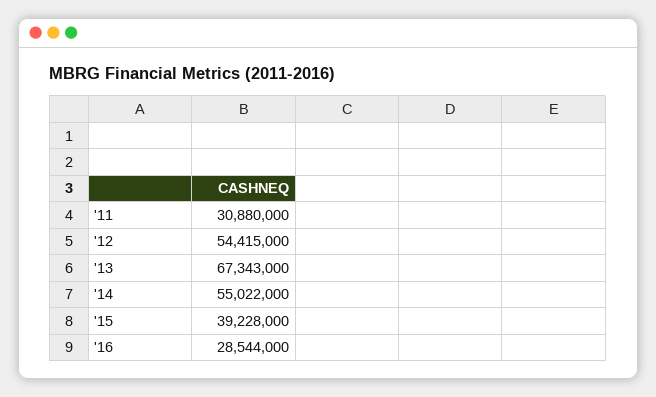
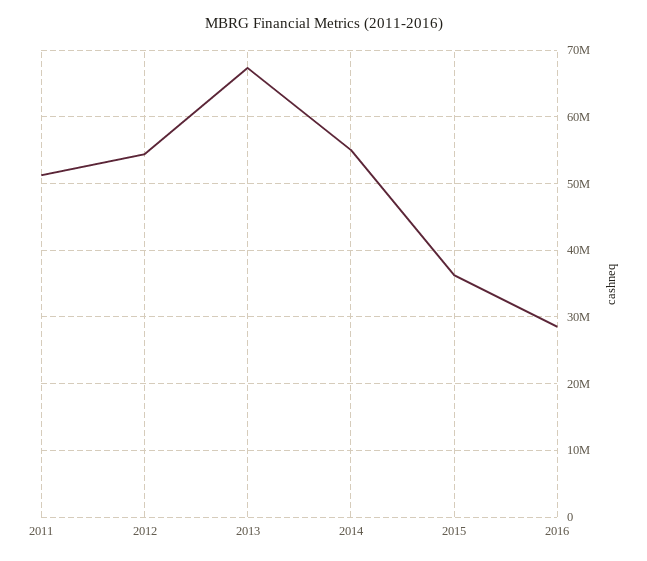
'11: 30880000 -> 51000000
'15: 39228000 -> 36000000

